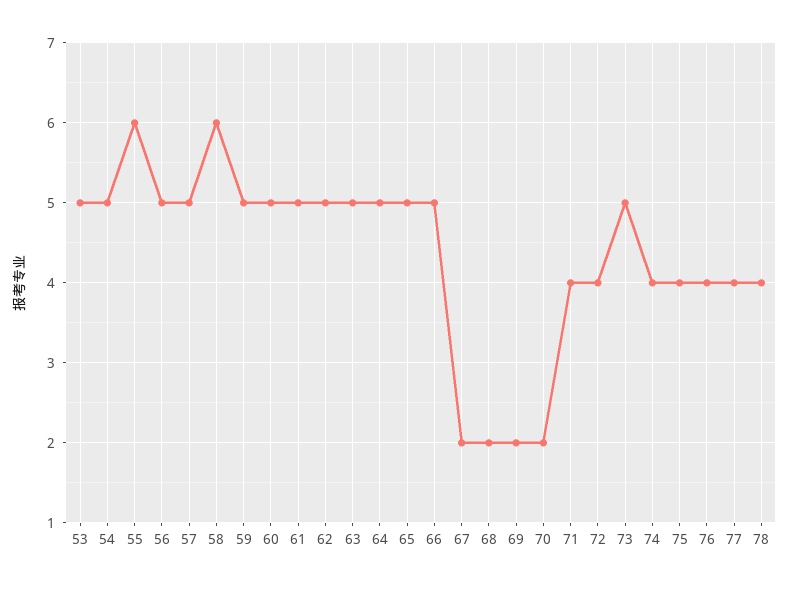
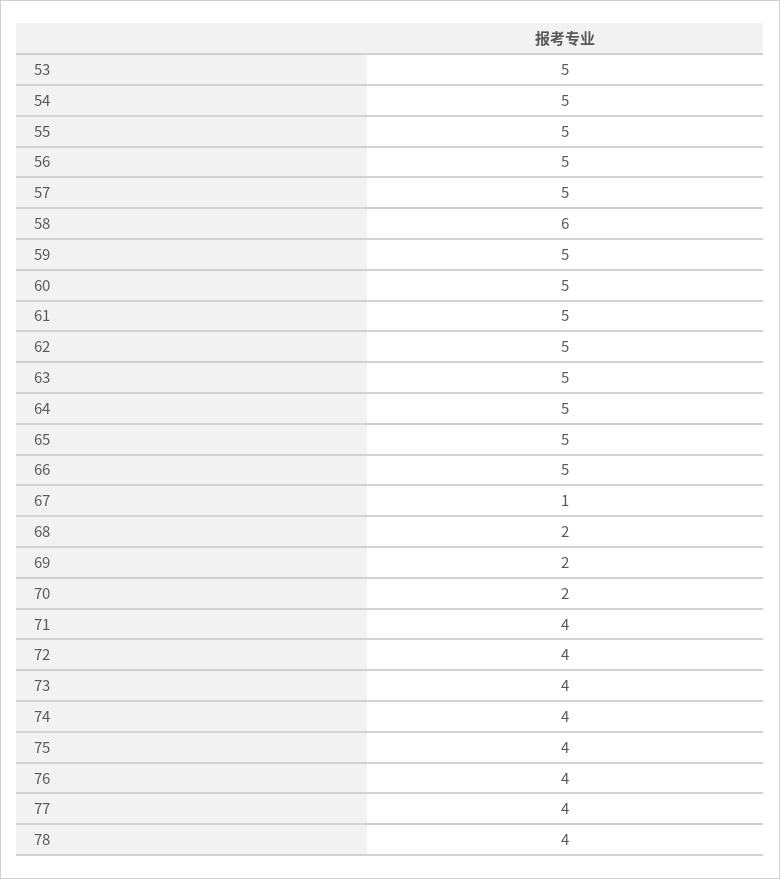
55: 6 -> 5
67: 2 -> 1
73: 5 -> 4

